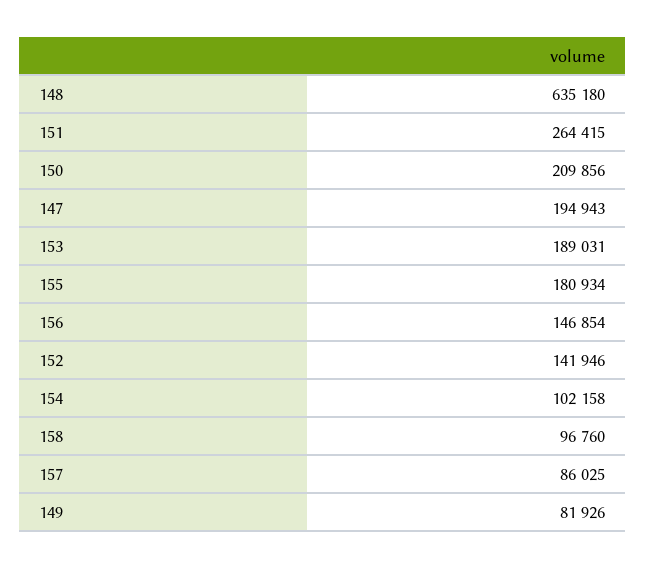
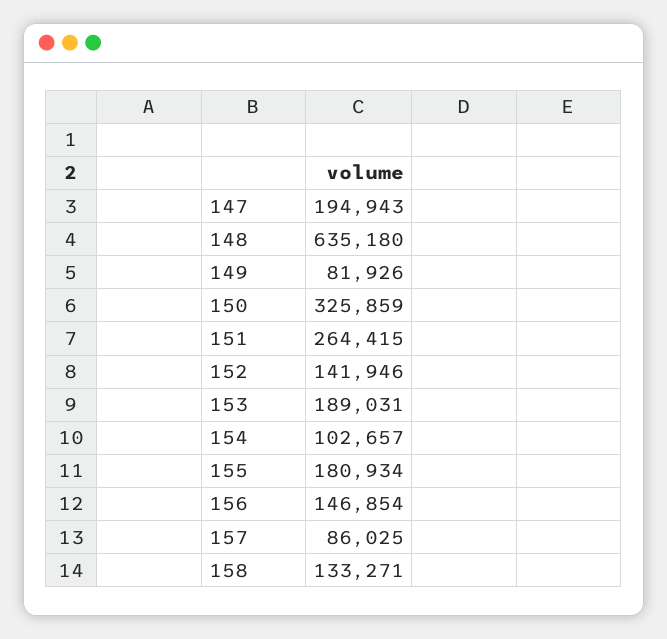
150: 209856 -> 325859
154: 102158 -> 102657
158: 96760 -> 133271

